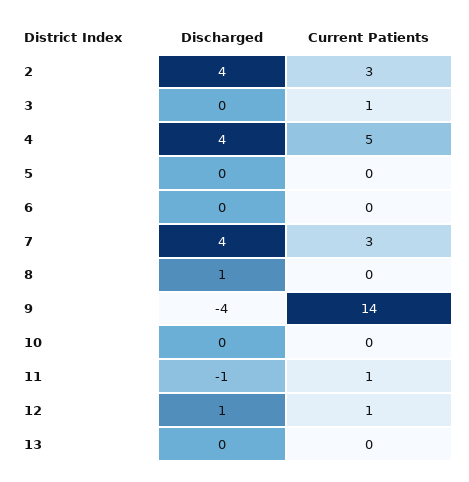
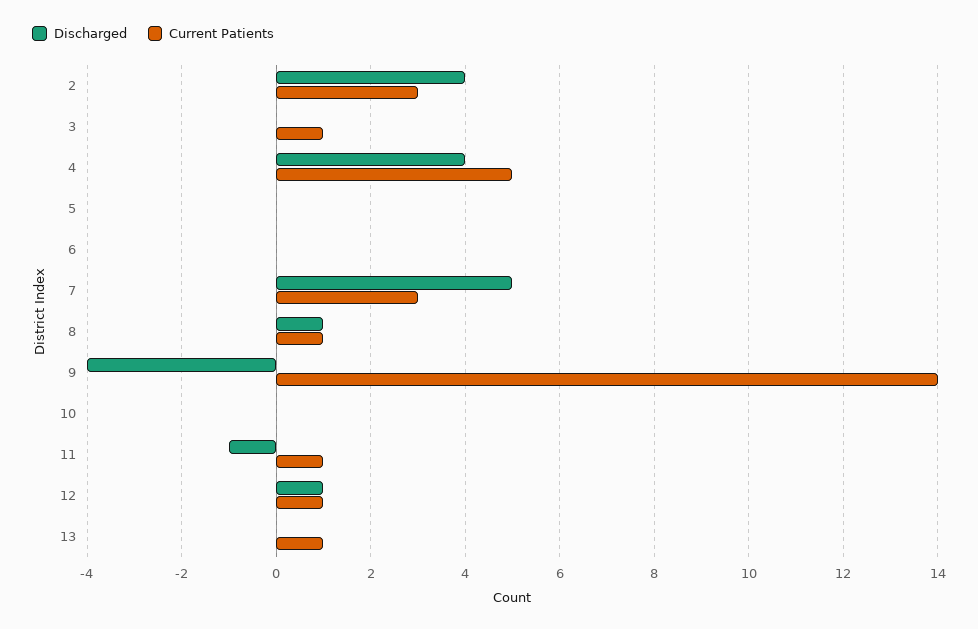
Discharged, 7: 4 -> 5
Current Patients, 8: 0 -> 1
Current Patients, 13: 0 -> 1

